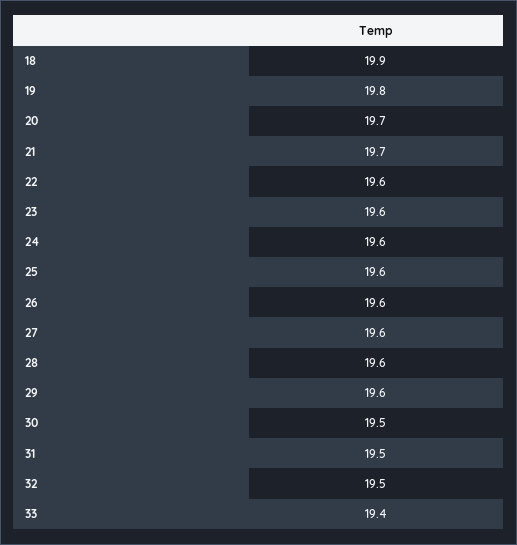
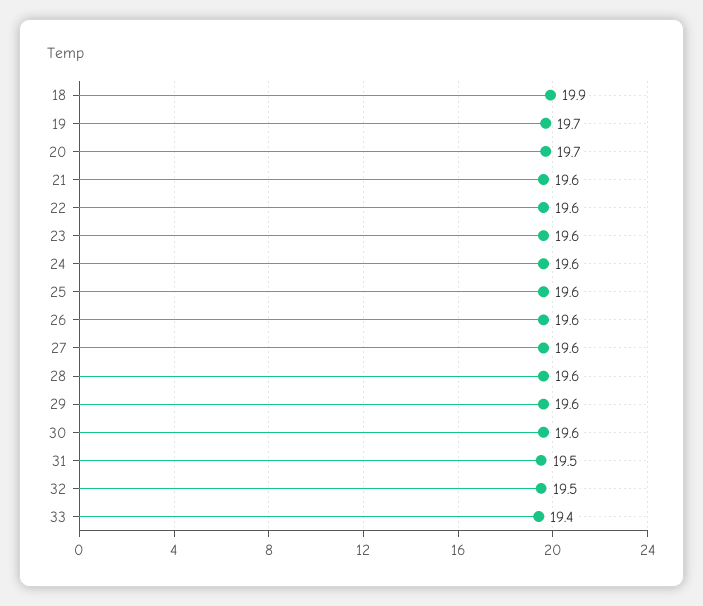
19: 19.8 -> 19.7
21: 19.7 -> 19.6
30: 19.5 -> 19.6

